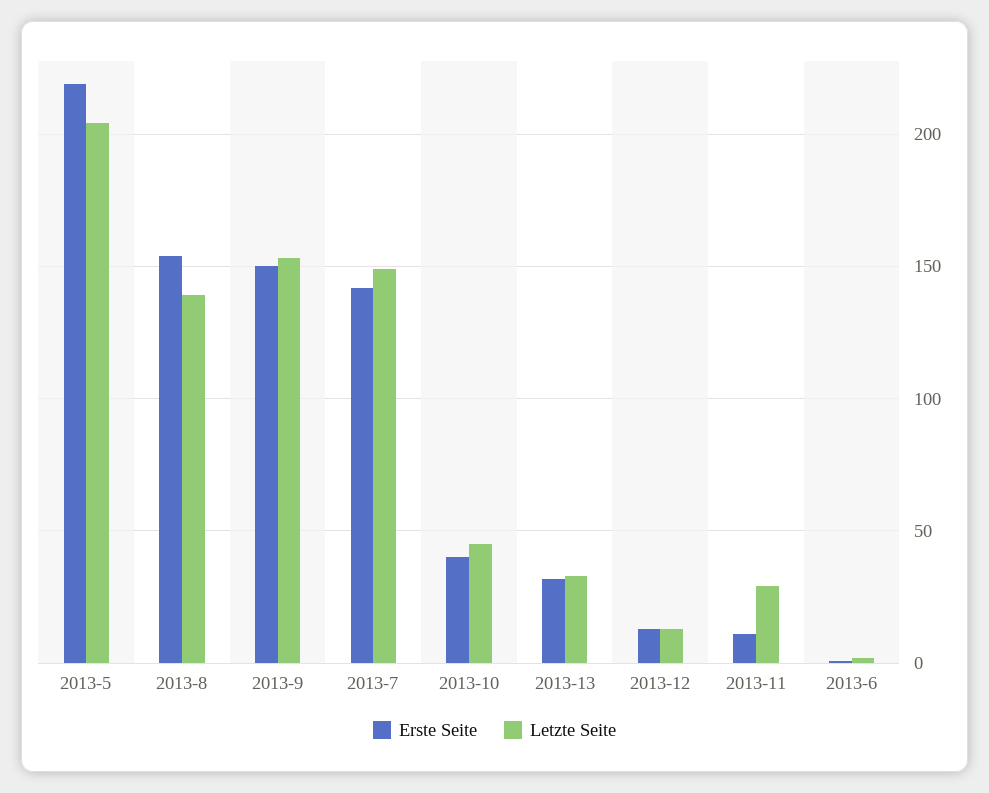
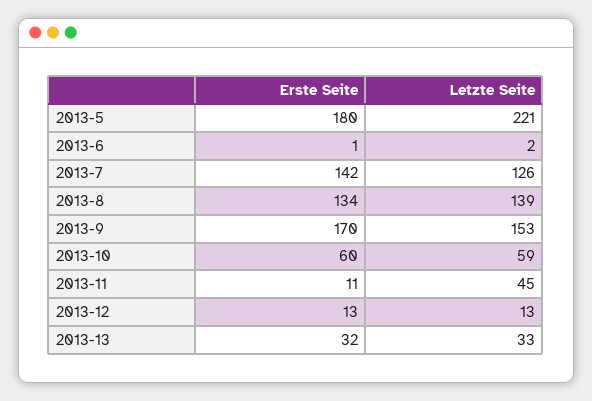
Erste Seite, 2013-5: 220 -> 180
Letzte Seite, 2013-5: 205 -> 221
Erste Seite, 2013-8: 155 -> 134
Erste Seite, 2013-9: 150 -> 170
Letzte Seite, 2013-7: 150 -> 126
Erste Seite, 2013-10: 40 -> 60
Letzte Seite, 2013-10: 45 -> 59
Letzte Seite, 2013-11: 30 -> 45

